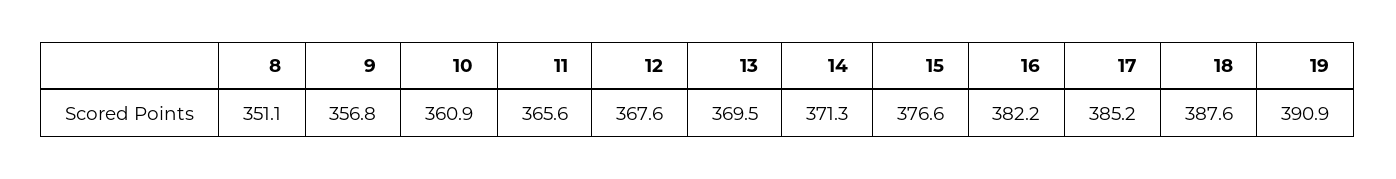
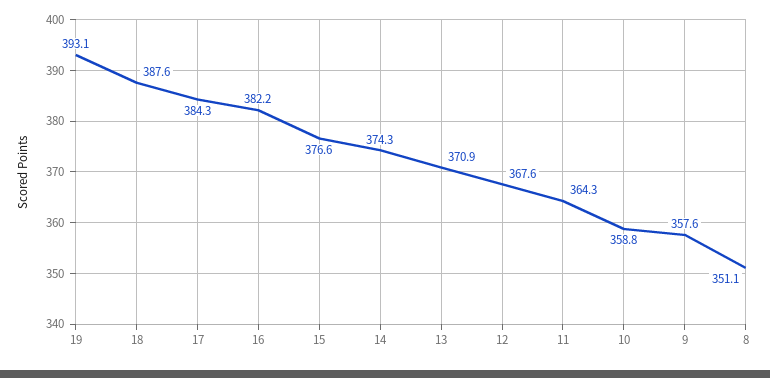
9: 356.8 -> 357.6
10: 360.9 -> 358.8
11: 365.6 -> 364.3
13: 369.5 -> 370.9
14: 371.3 -> 374.3
17: 385.2 -> 384.3
19: 390.9 -> 393.1

